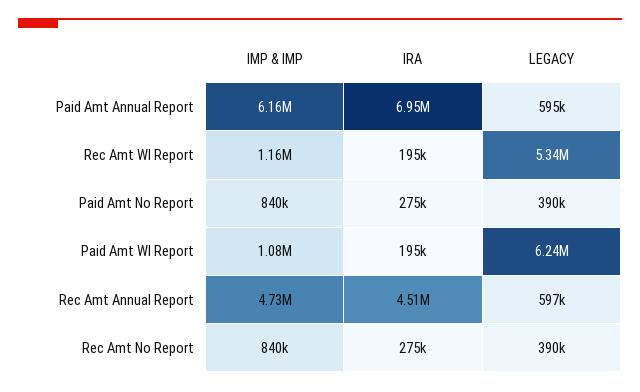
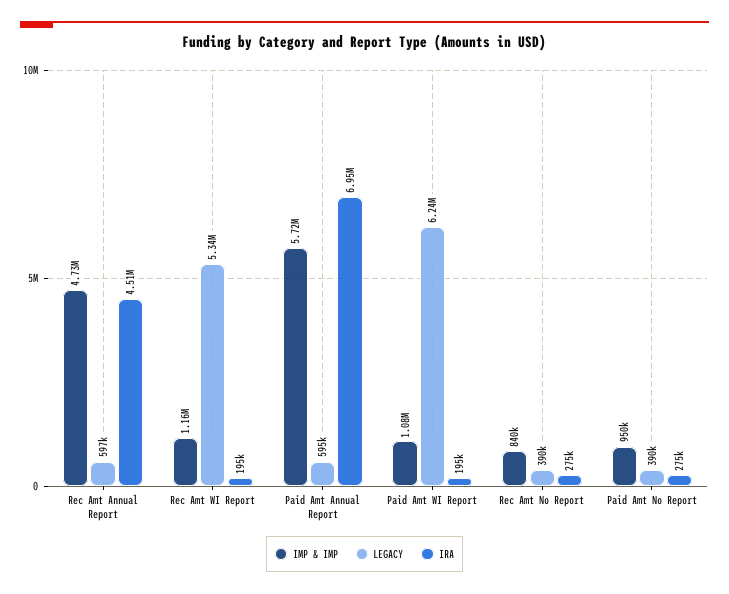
IMP & IMP, Paid Amt Annual Report: 6160000 -> 5720000
IMP & IMP, Paid Amt No Report: 840000 -> 950000

